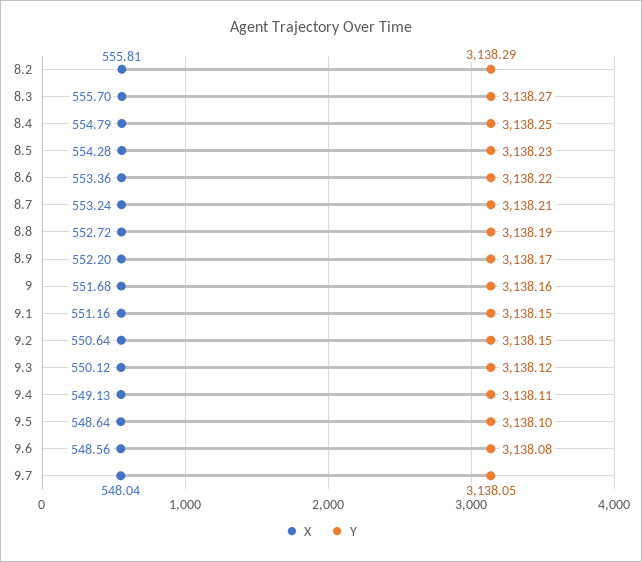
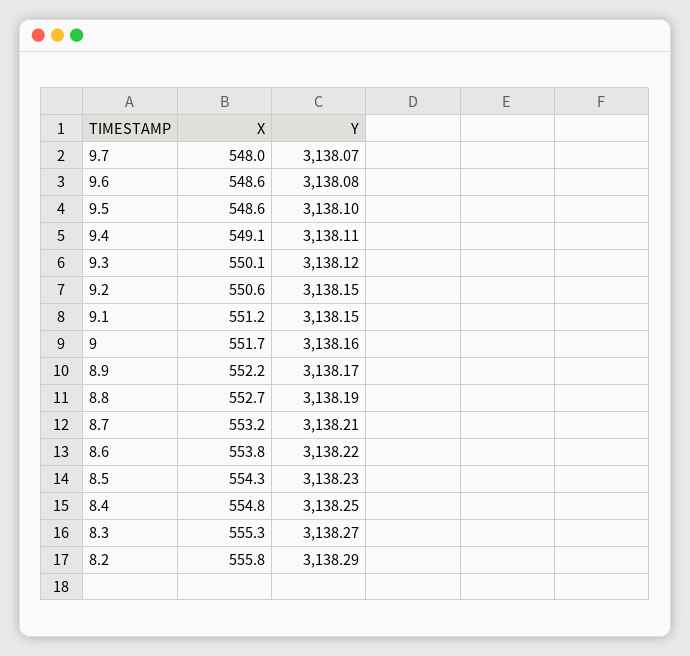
X, 8.3: 555.7 -> 555.3
X, 8.6: 553.36 -> 553.8
Y, 9.7: 3138.05 -> 3138.07

